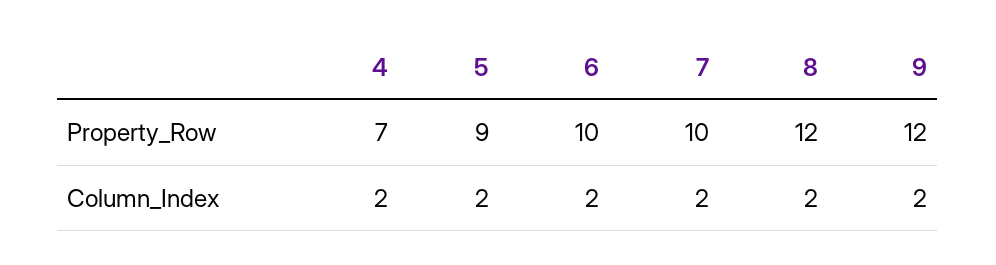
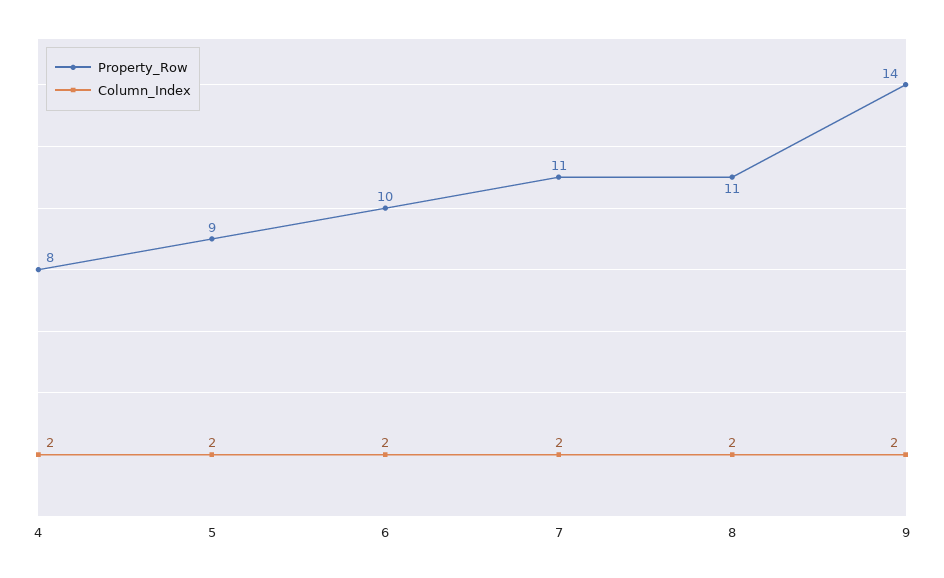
Property_Row, 4: 7 -> 8
Property_Row, 7: 10 -> 11
Property_Row, 8: 12 -> 11
Property_Row, 9: 12 -> 14

